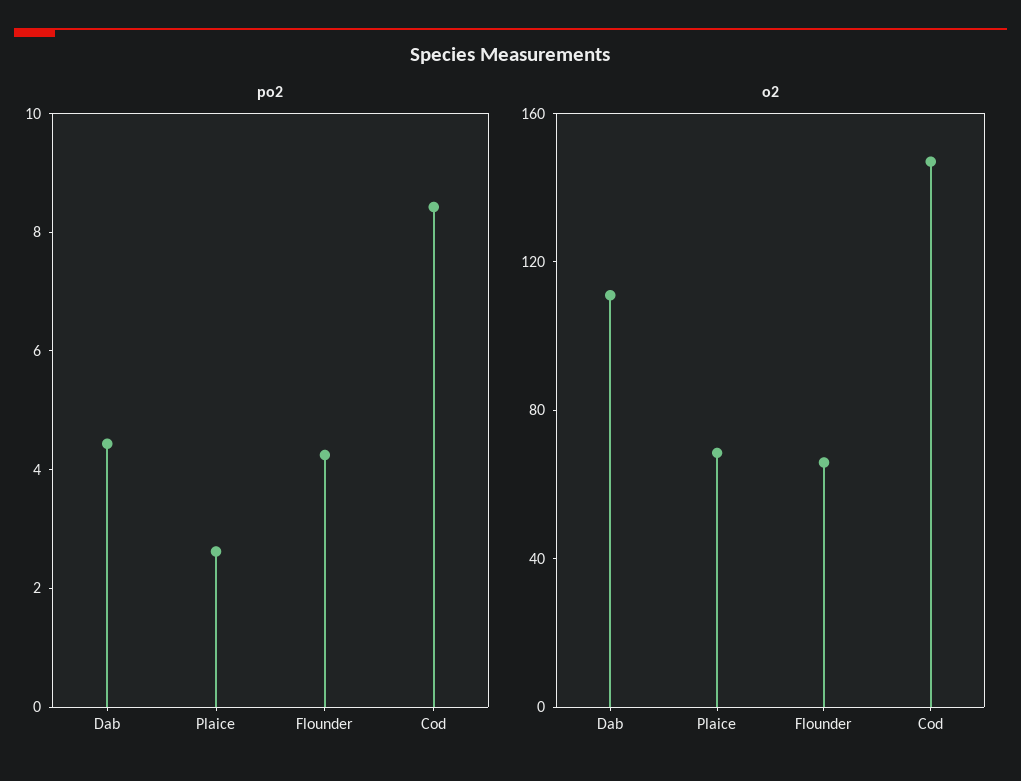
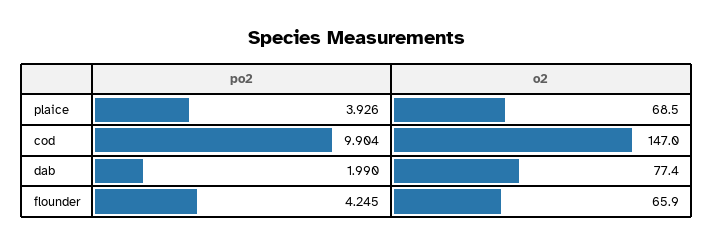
po2, Dab: 4.5 -> 1.99
po2, Plaice: 2.5 -> 3.926
po2, Cod: 8.5 -> 9.904
o2, Dab: 110 -> 77.4

